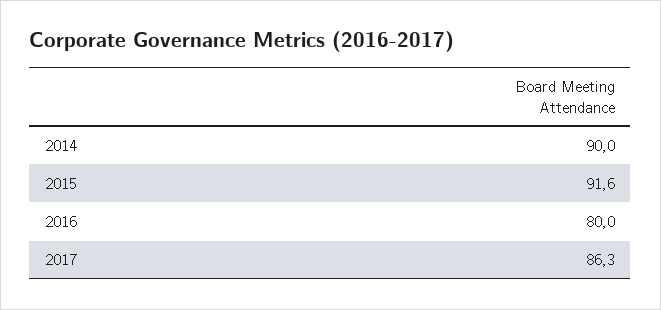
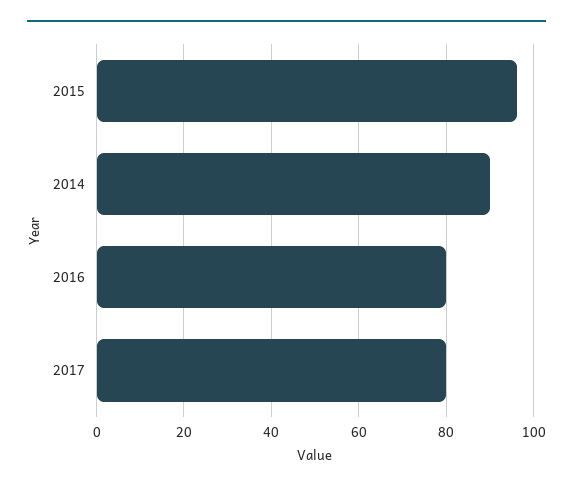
2015: 91.6 -> 96
2017: 86.3 -> 80

